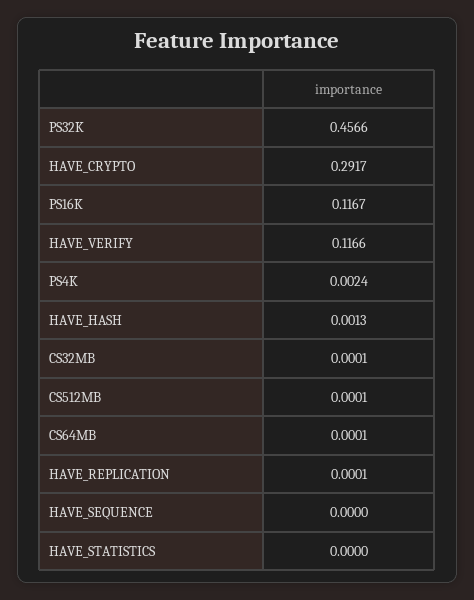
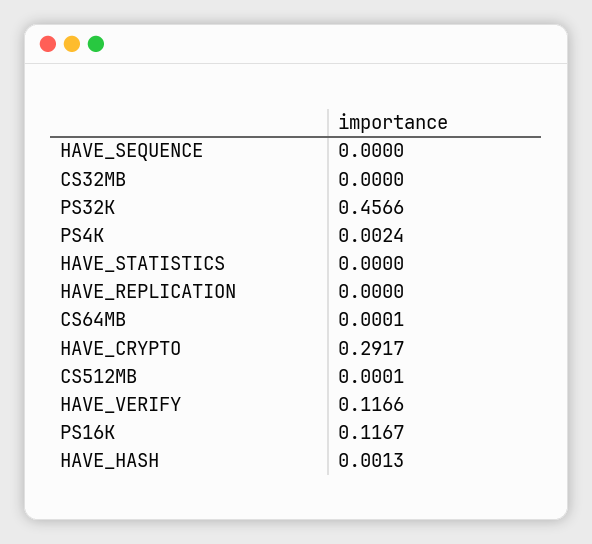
CS32MB: 0.0001 -> 0
HAVE_REPLICATION: 0.0001 -> 0

